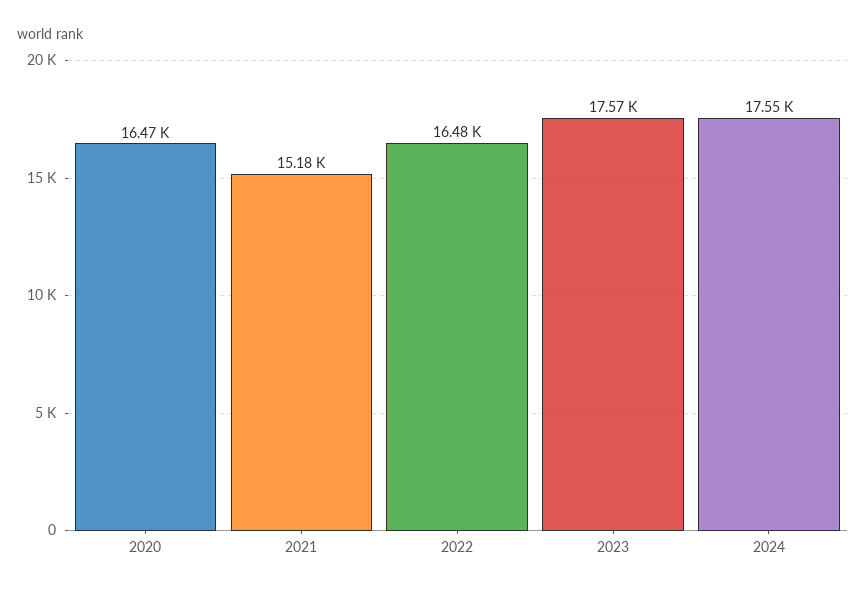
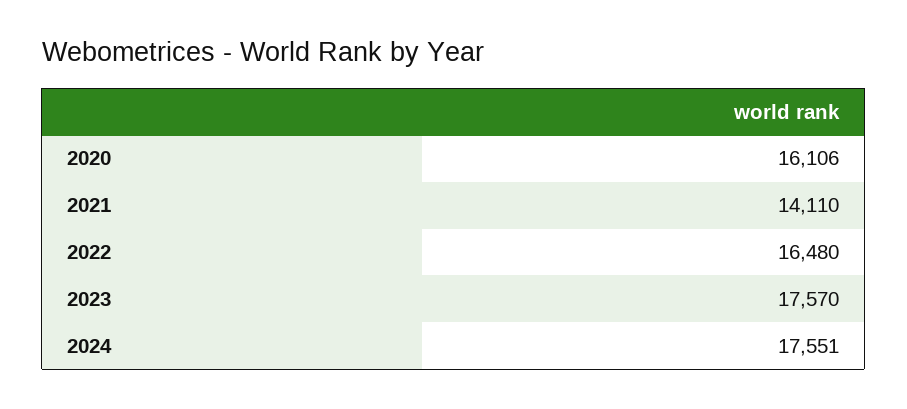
2020: 16470 -> 16106
2021: 15180 -> 14110

